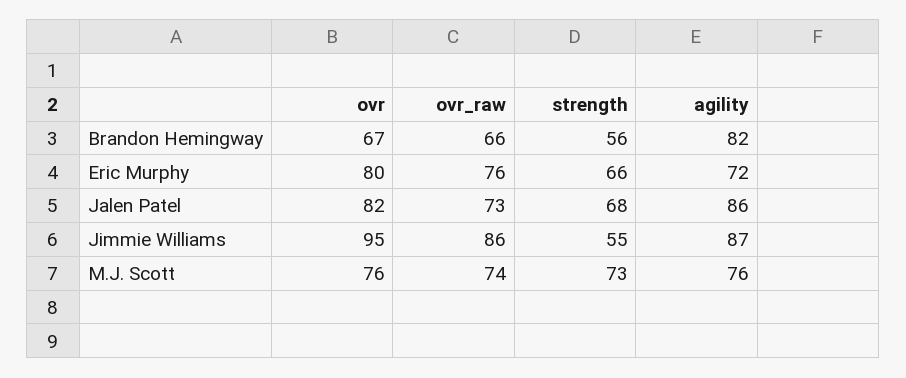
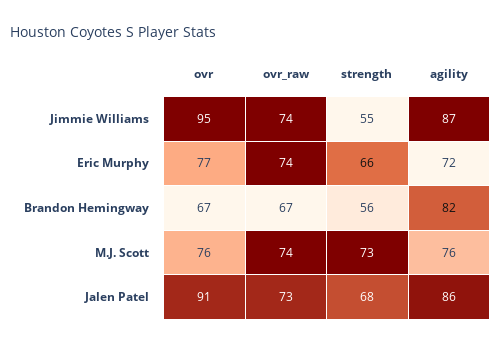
ovr_raw, Brandon Hemingway: 66 -> 67
ovr, Eric Murphy: 80 -> 77
ovr_raw, Eric Murphy: 76 -> 74
ovr, Jalen Patel: 82 -> 91
ovr_raw, Jimmie Williams: 86 -> 74

